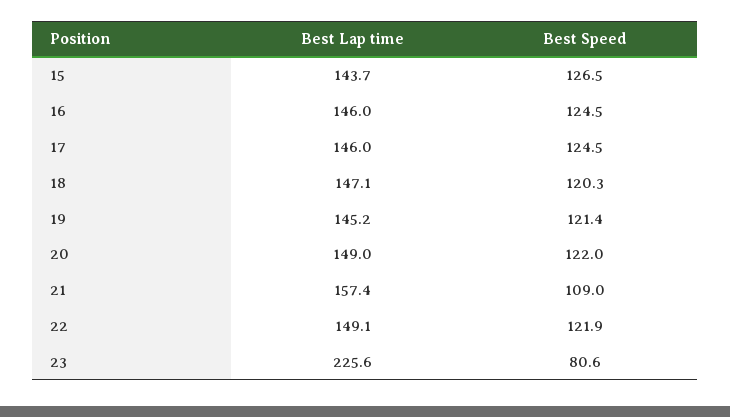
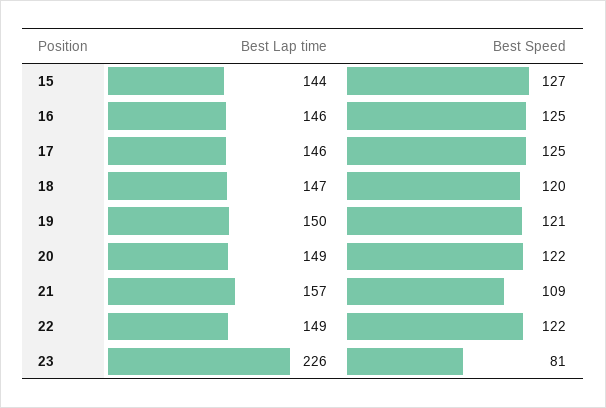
Best Lap time, 19: 145.2 -> 150

